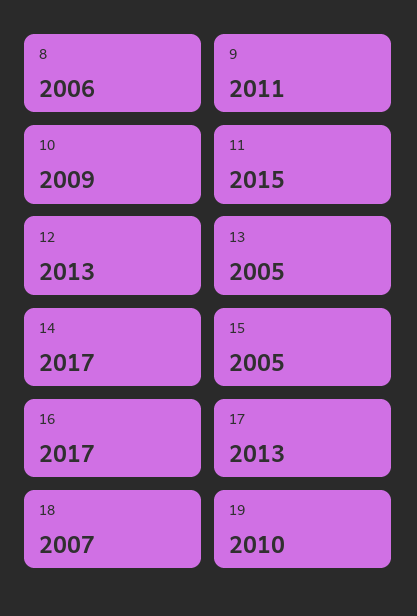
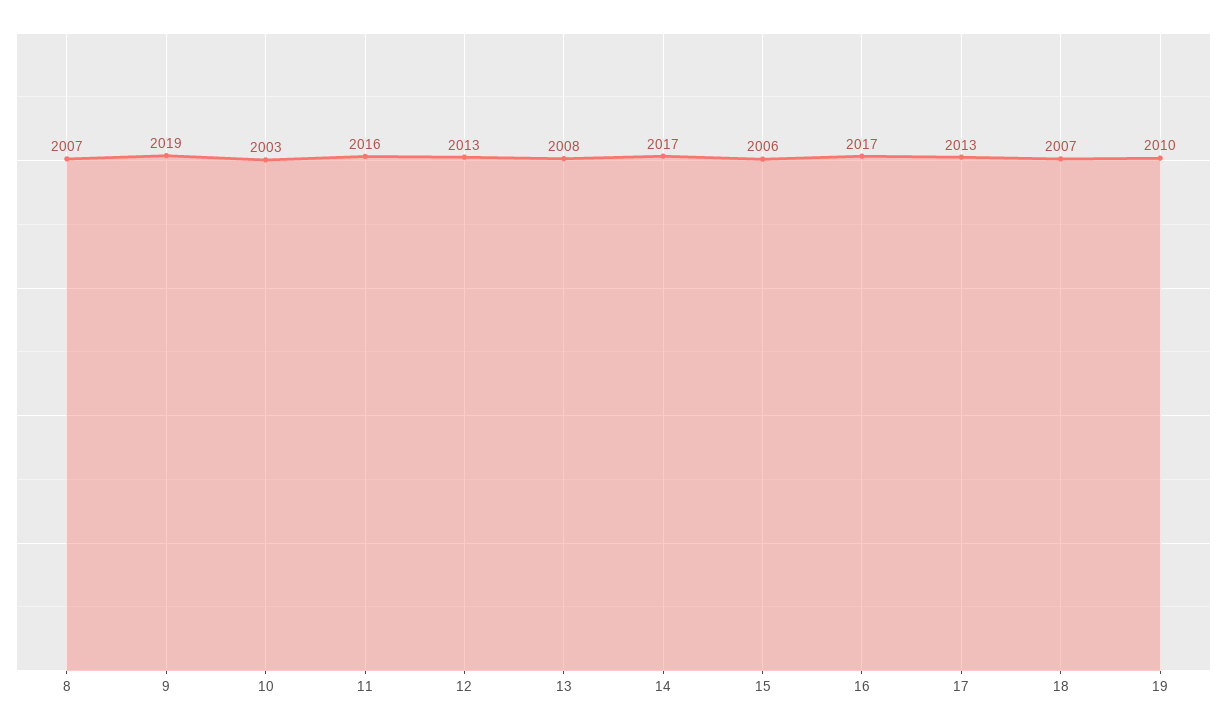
8: 2006 -> 2007
9: 2011 -> 2019
10: 2009 -> 2003
11: 2015 -> 2016
13: 2005 -> 2008
15: 2005 -> 2006

